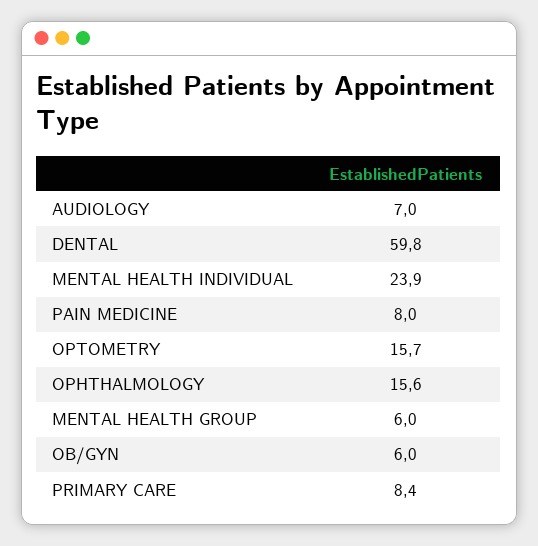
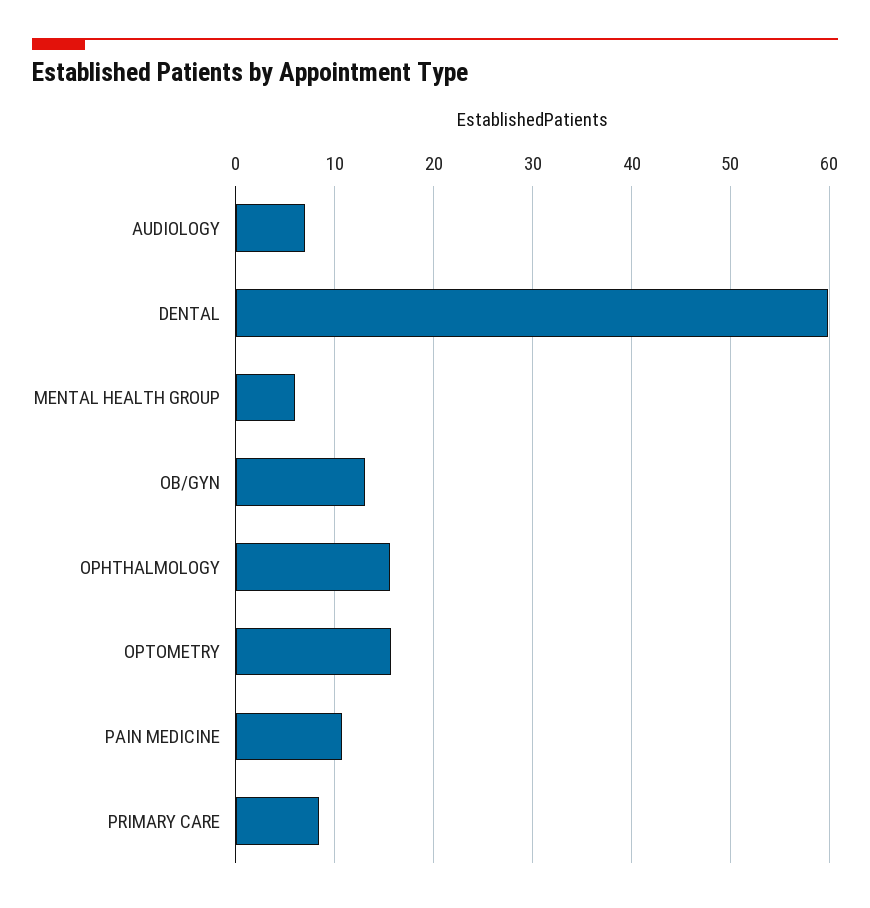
MENTAL HEALTH INDIVIDUAL: 23.9 -> none
PAIN MEDICINE: 8 -> 11
OB/GYN: 6 -> 13

